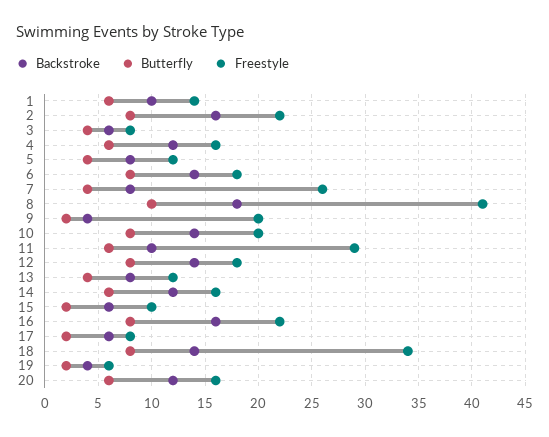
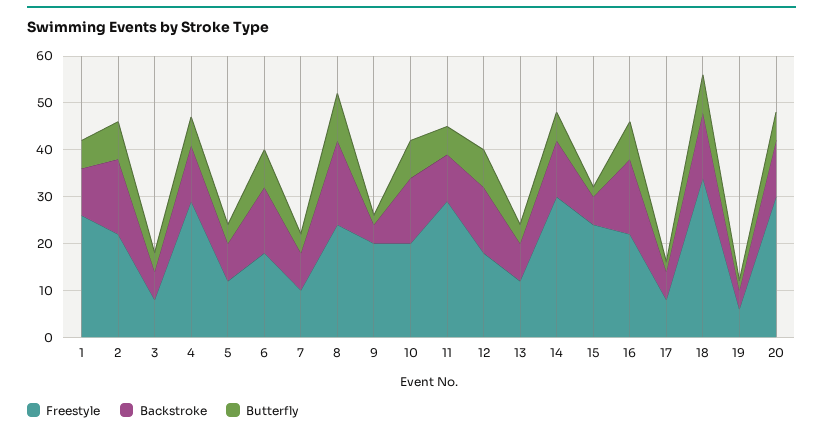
Freestyle, 1: 14 -> 25
Freestyle, 4: 16 -> 30
Freestyle, 7: 26 -> 10
Freestyle, 8: 41 -> 25
Freestyle, 14: 16 -> 30
Freestyle, 15: 10 -> 25
Freestyle, 20: 16 -> 30

